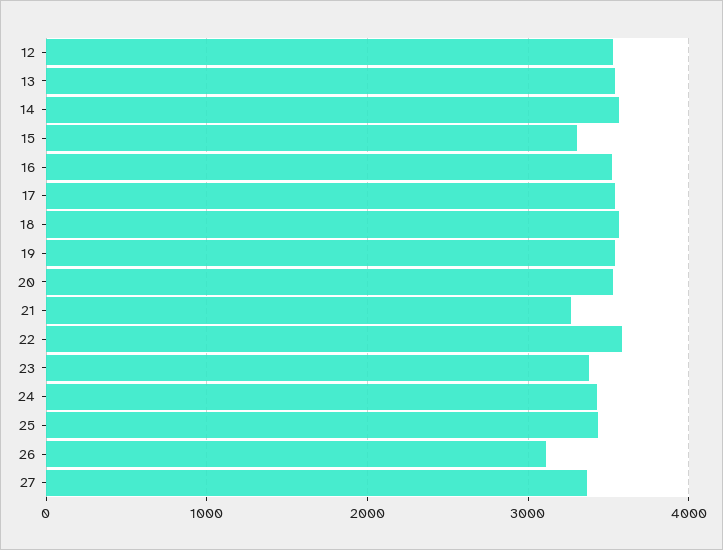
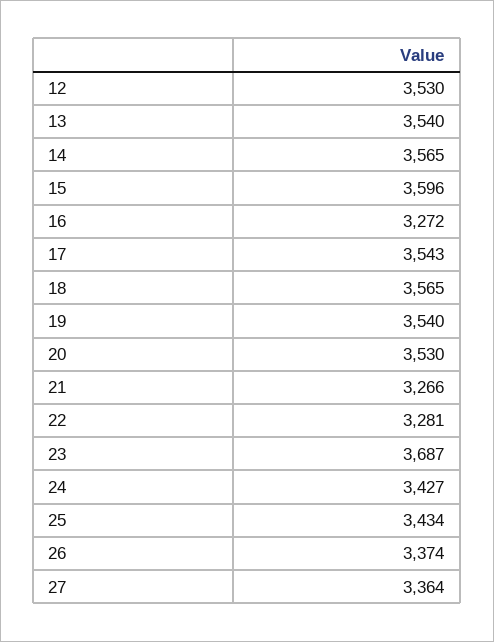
15: 3300 -> 3596
16: 3500 -> 3272
22: 3600 -> 3281
23: 3400 -> 3687
26: 3100 -> 3374

